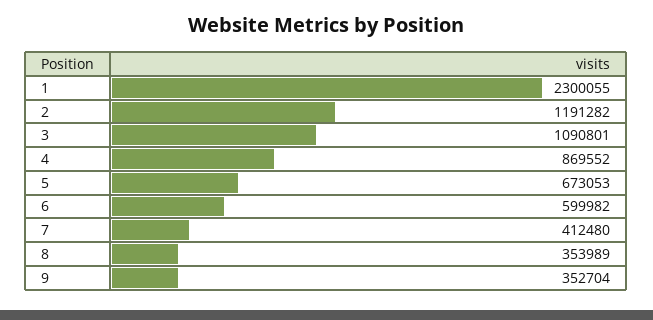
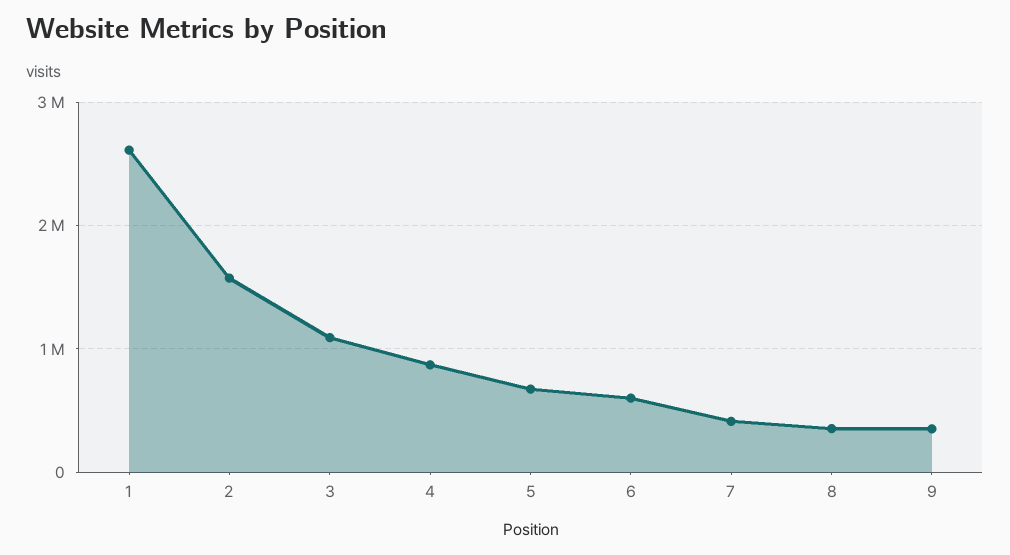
1: 2300055 -> 2600000
2: 1191282 -> 1600000

